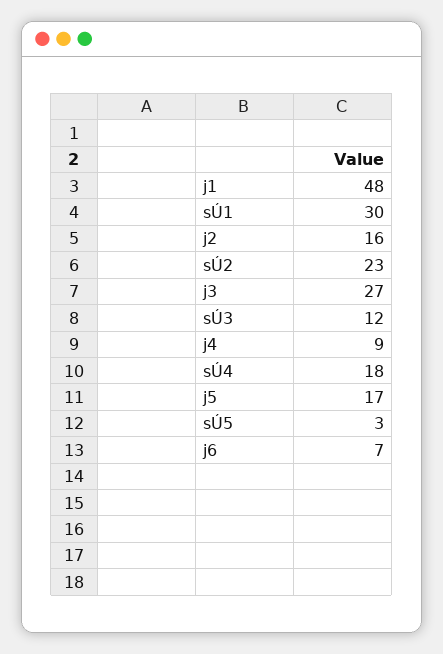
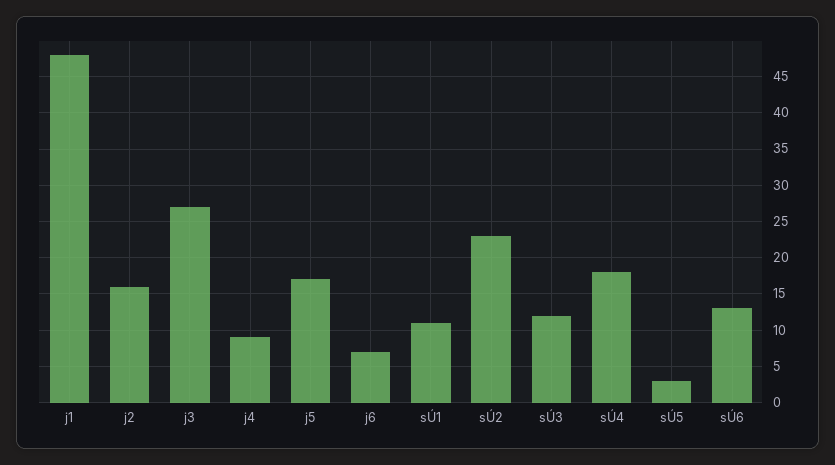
sÚ1: 30 -> 11
sÚ6: none -> 13

